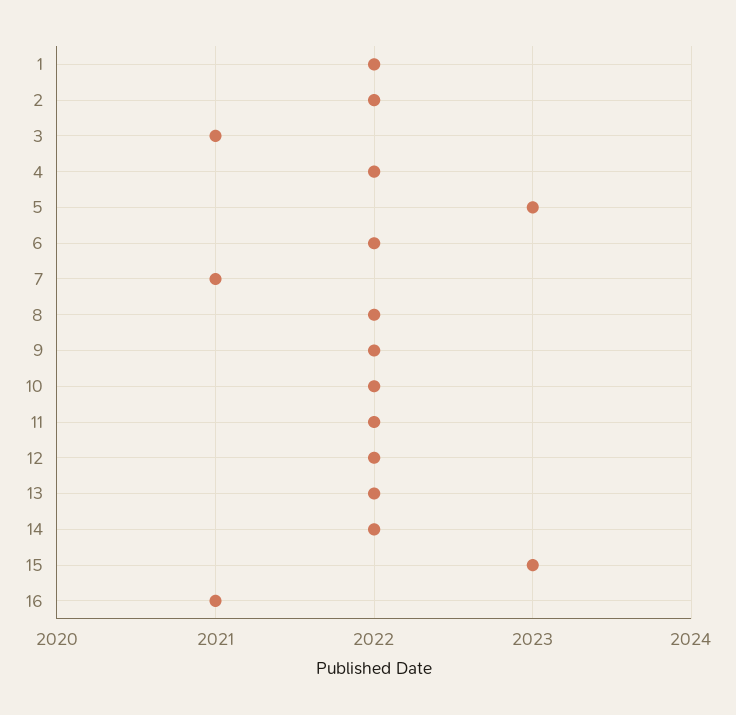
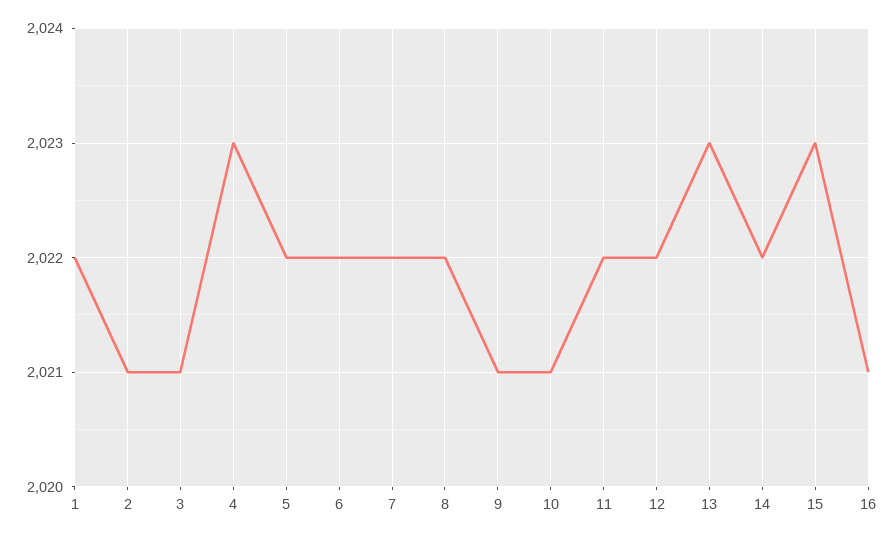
2: 2022 -> 2021
4: 2022 -> 2023
5: 2023 -> 2022
7: 2021 -> 2022
9: 2022 -> 2021
10: 2022 -> 2021
13: 2022 -> 2023

